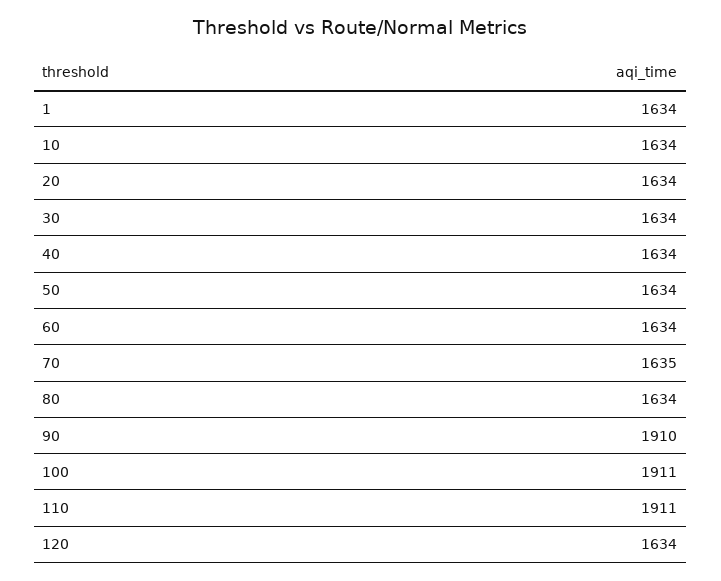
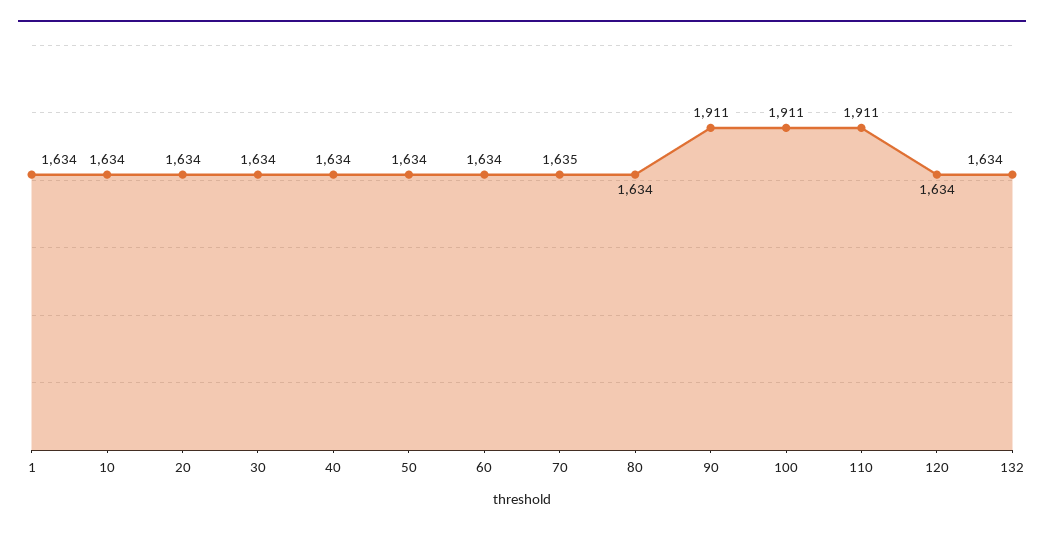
90: 1910 -> 1911
132: none -> 1634

